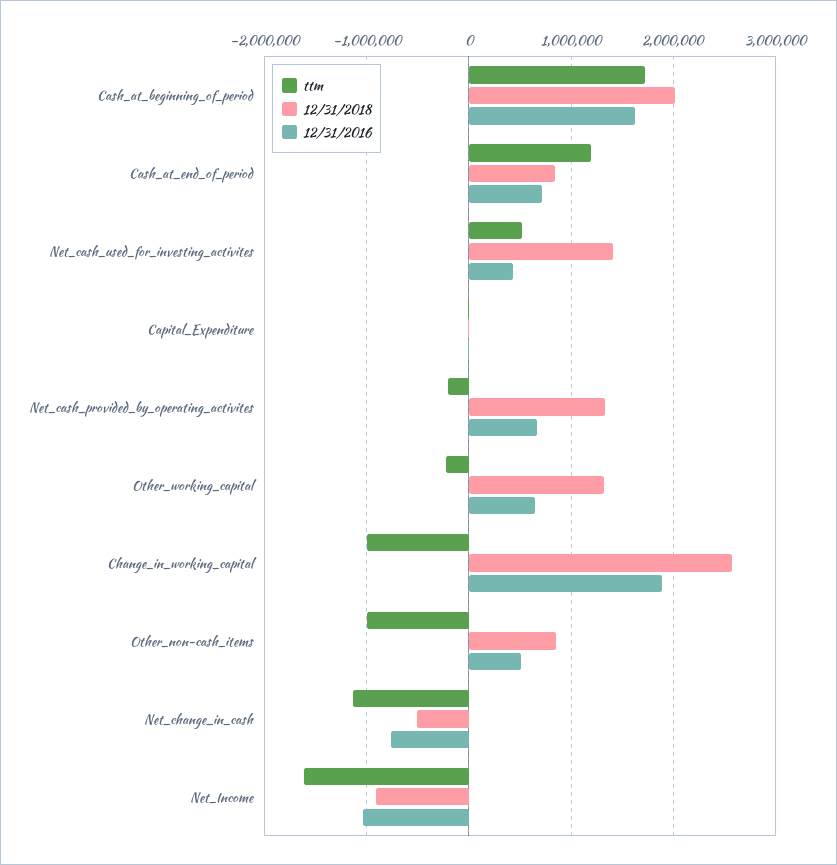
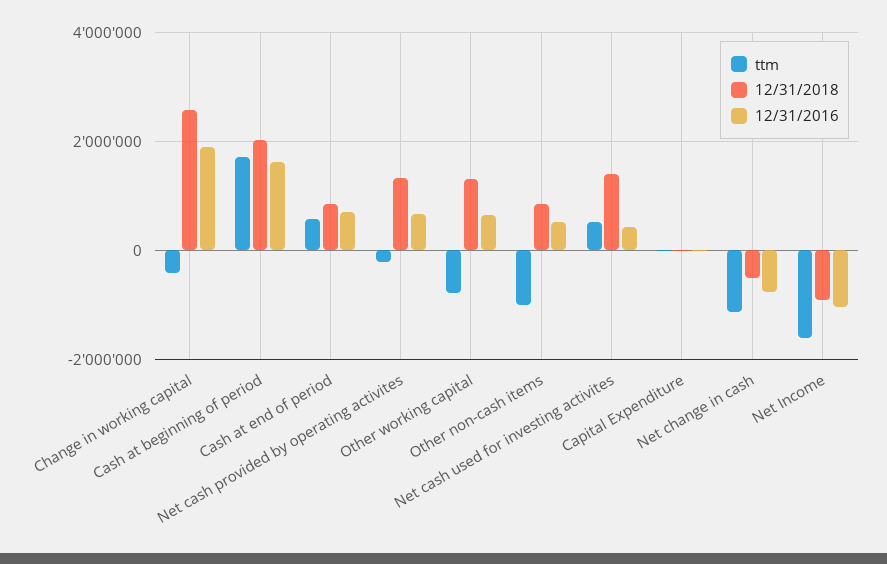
ttm, Cash_at_end_of_period: 1200000 -> 600000
ttm, Other_working_capital: -200000 -> -800000
ttm, Change_in_working_capital: -1000000 -> -400000

